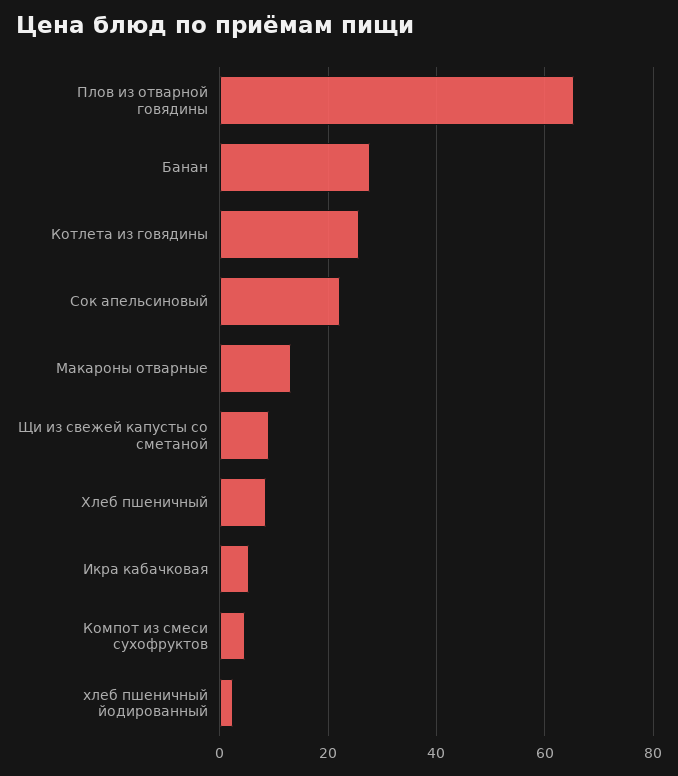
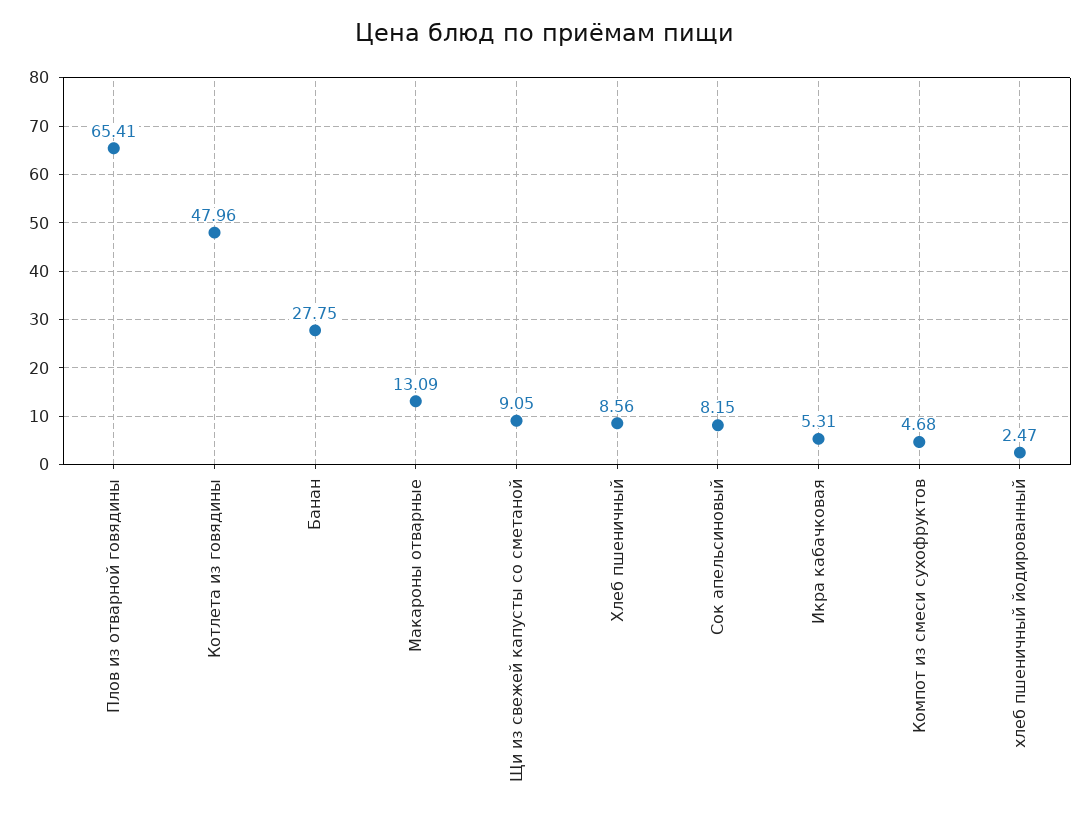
Котлета из говядины: 26 -> 47.96
Сок апельсиновый: 22 -> 8.15

